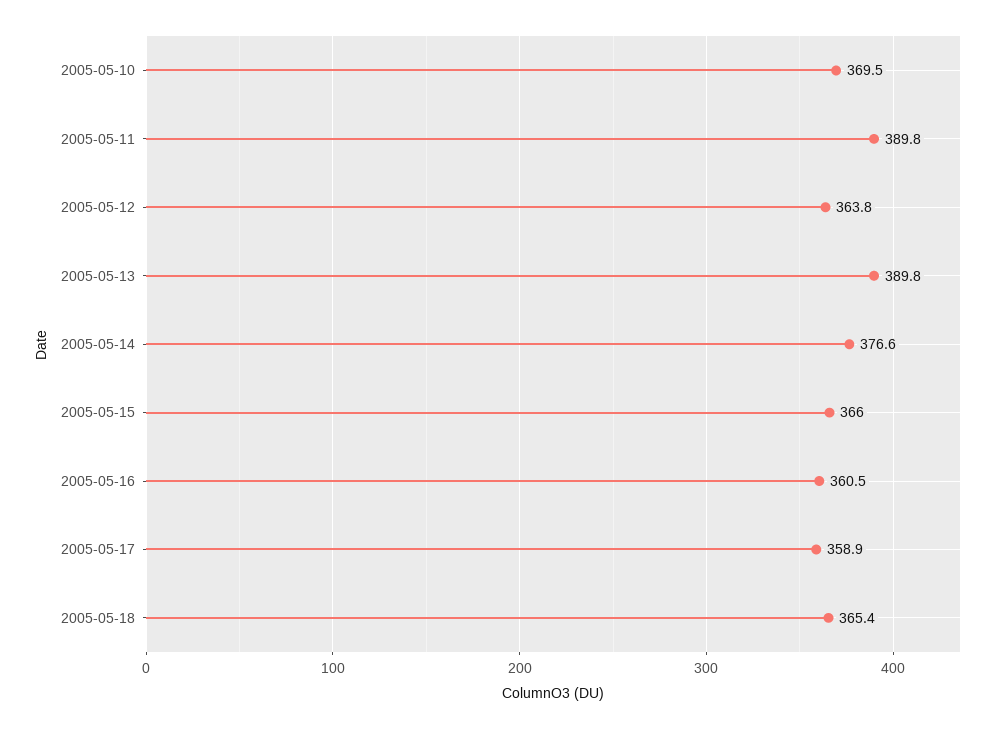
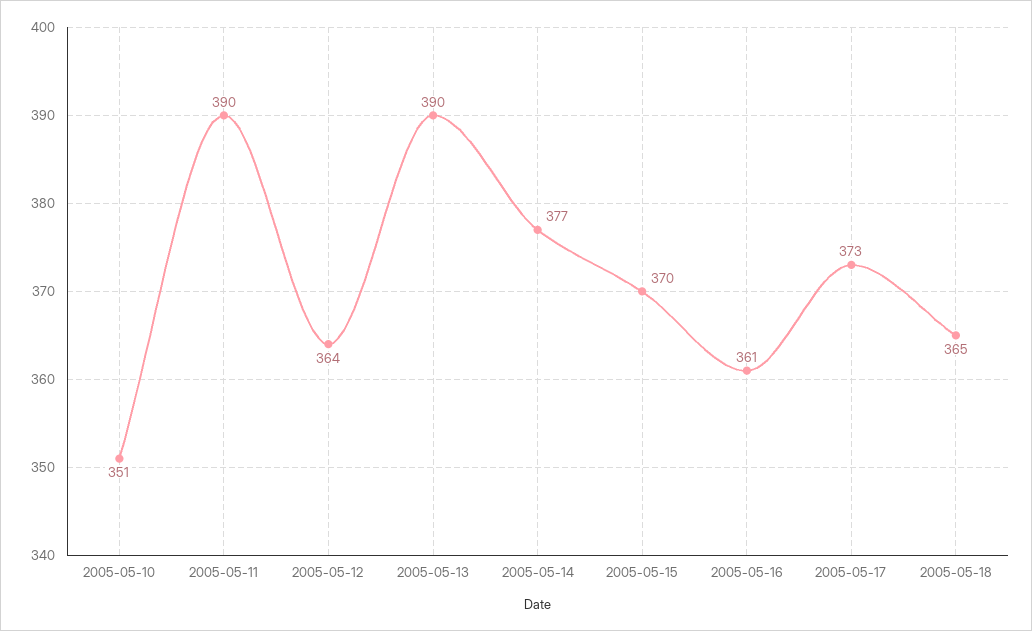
2005-05-10: 369.5 -> 351
2005-05-15: 366 -> 370
2005-05-17: 358.9 -> 373

